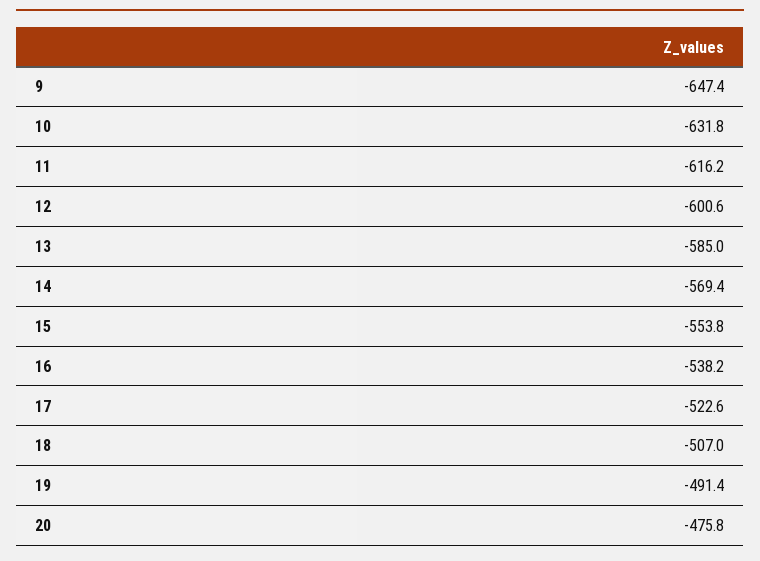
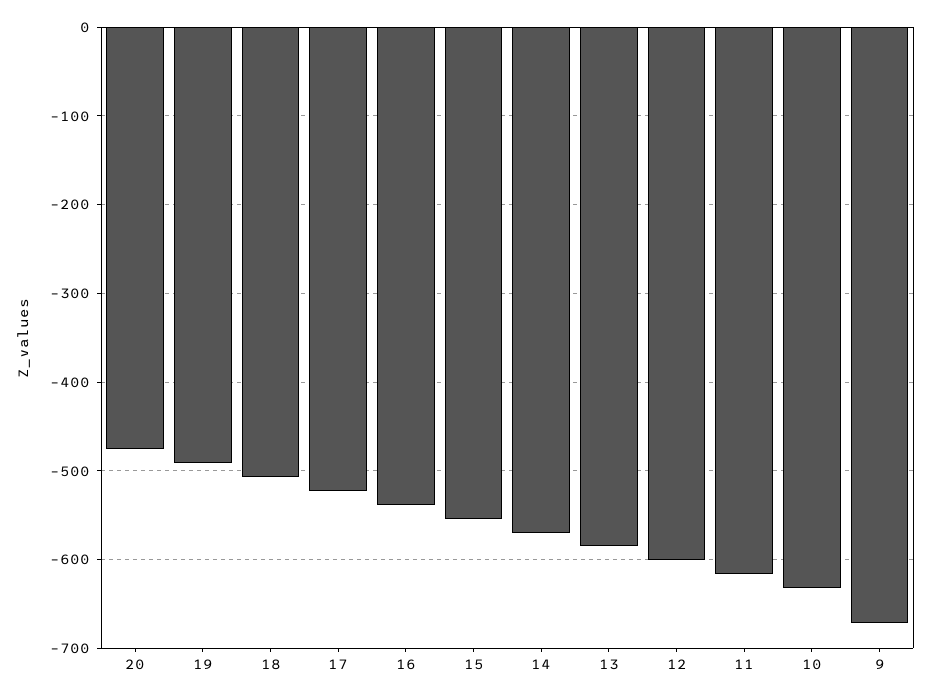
9: -647.4 -> -670

